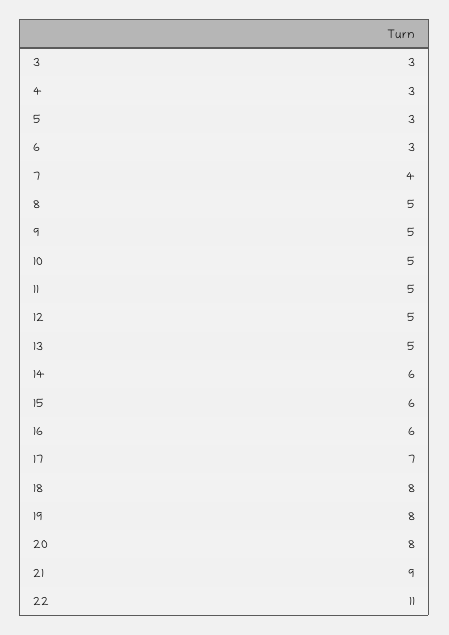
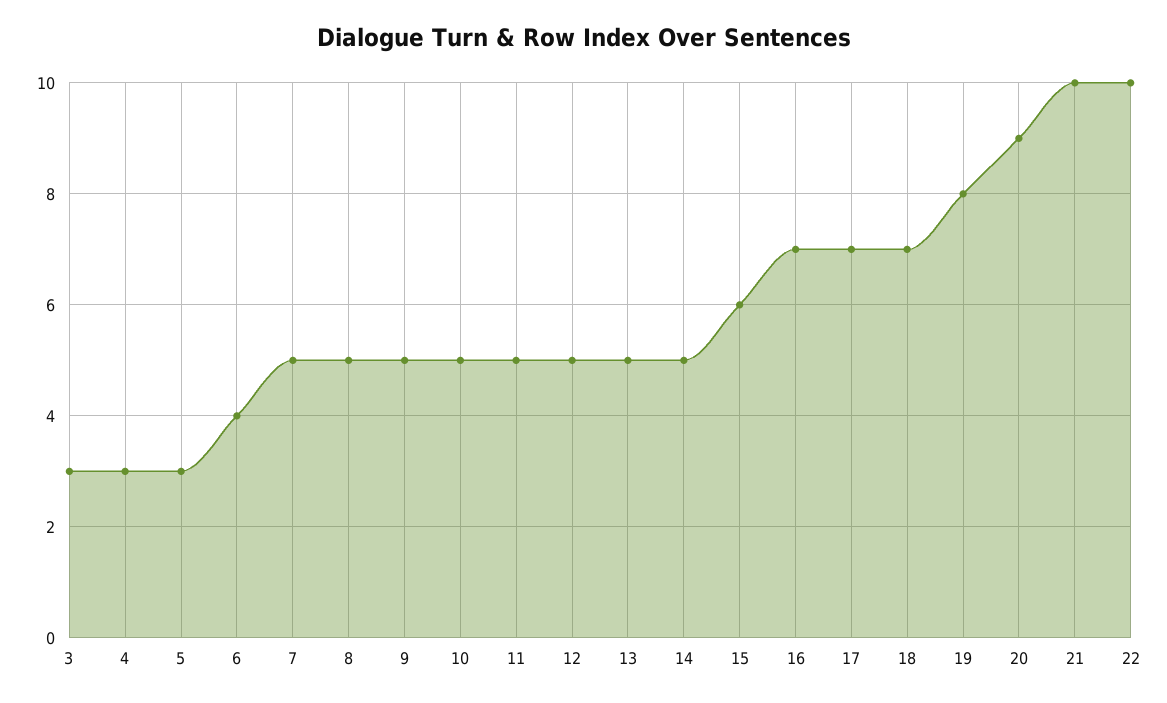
6: 3 -> 4
7: 4 -> 5
14: 6 -> 5
16: 6 -> 7
18: 8 -> 7
20: 8 -> 9
21: 9 -> 10
22: 11 -> 10

